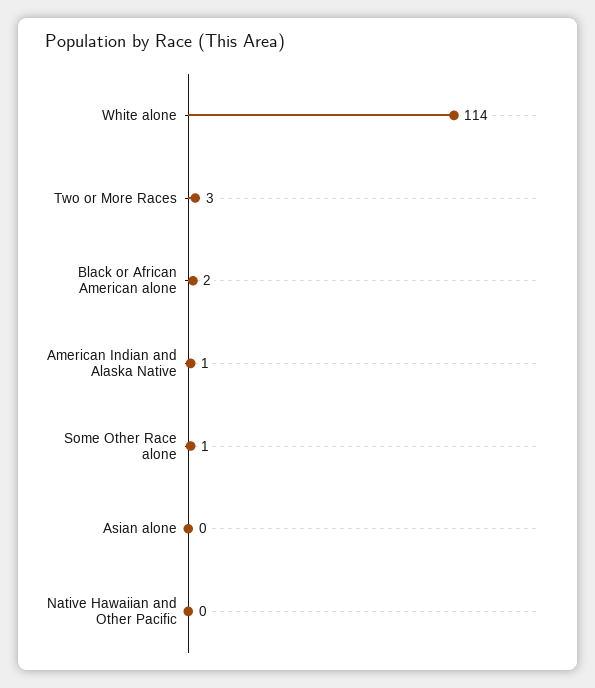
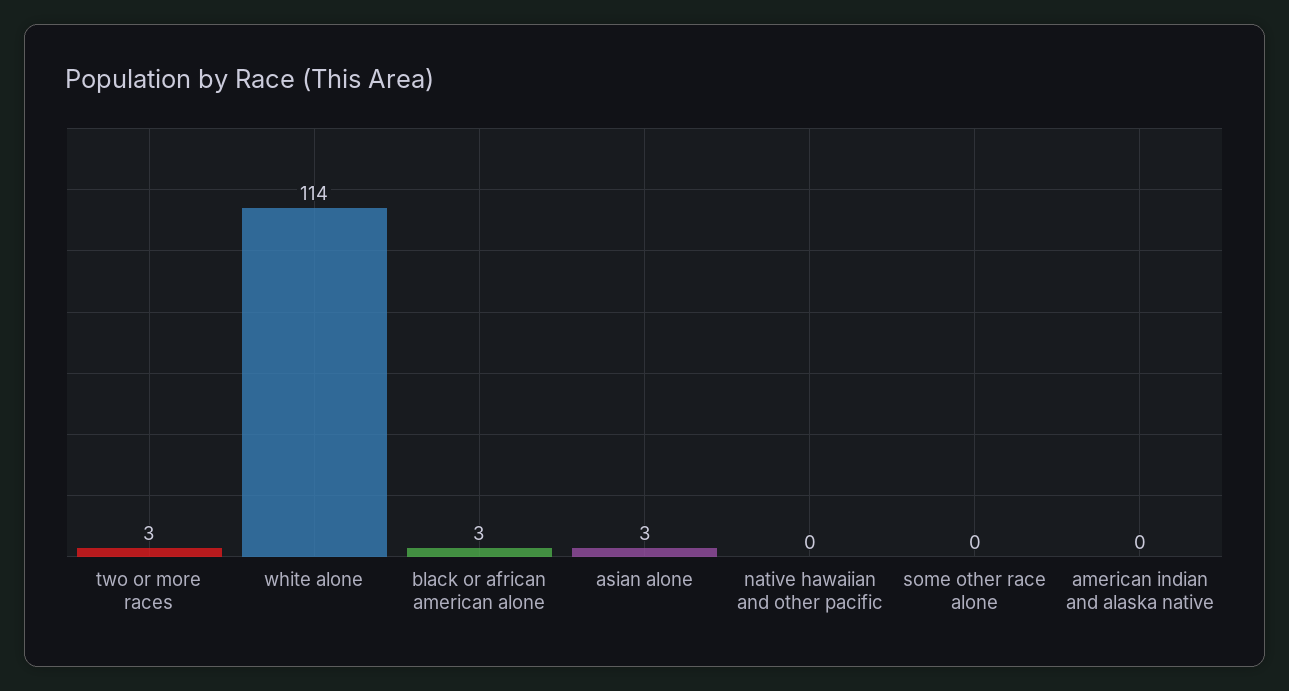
Black or African American alone: 2 -> 3
American Indian and Alaska Native: 1 -> 0
Some Other Race alone: 1 -> 0
Asian alone: 0 -> 3

